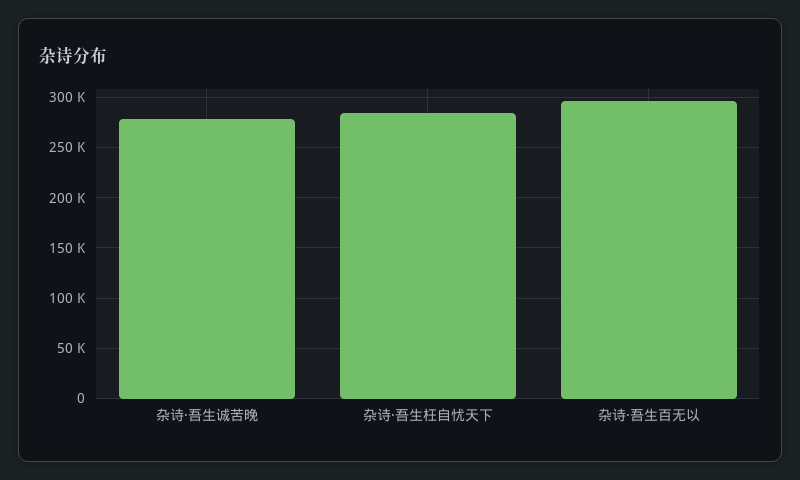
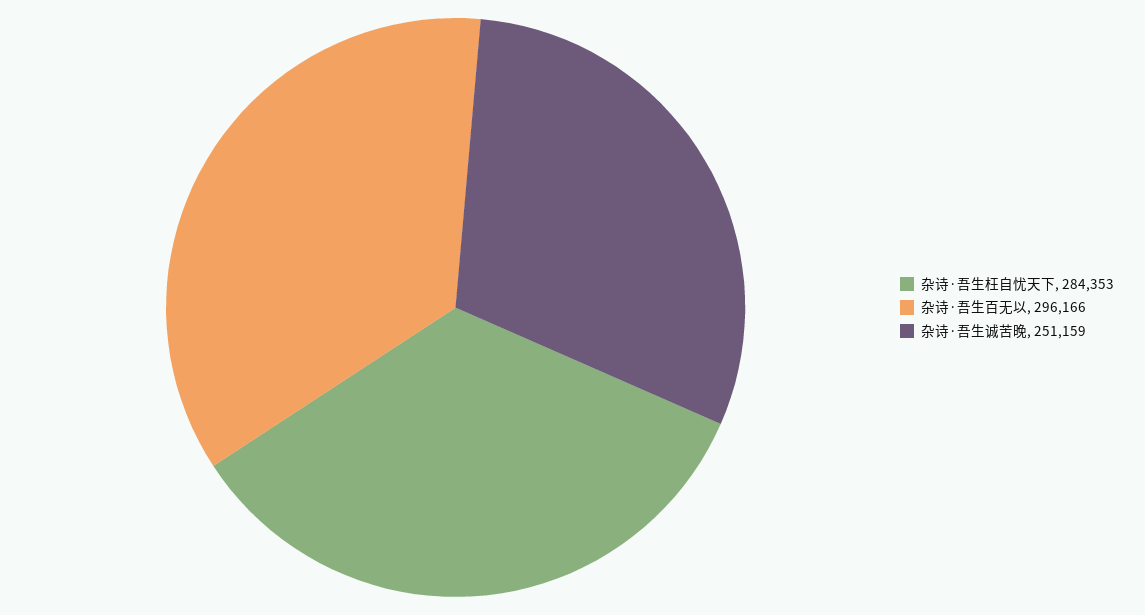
杂诗·吾生诚苦晚: 280000 -> 251159

